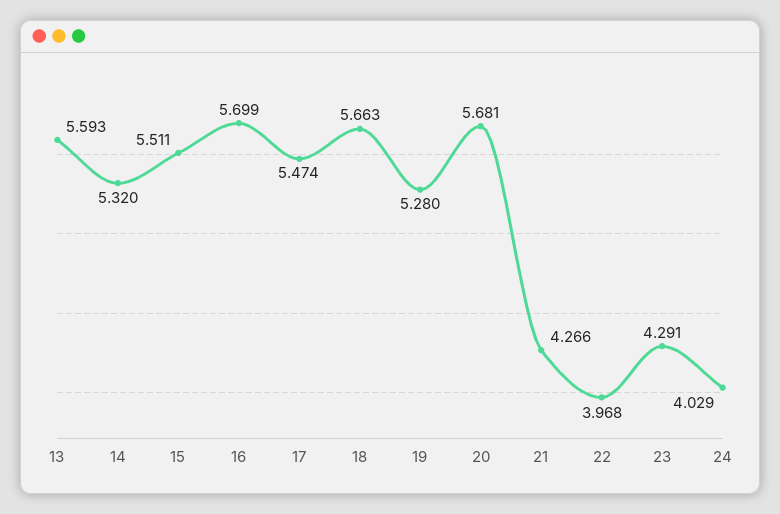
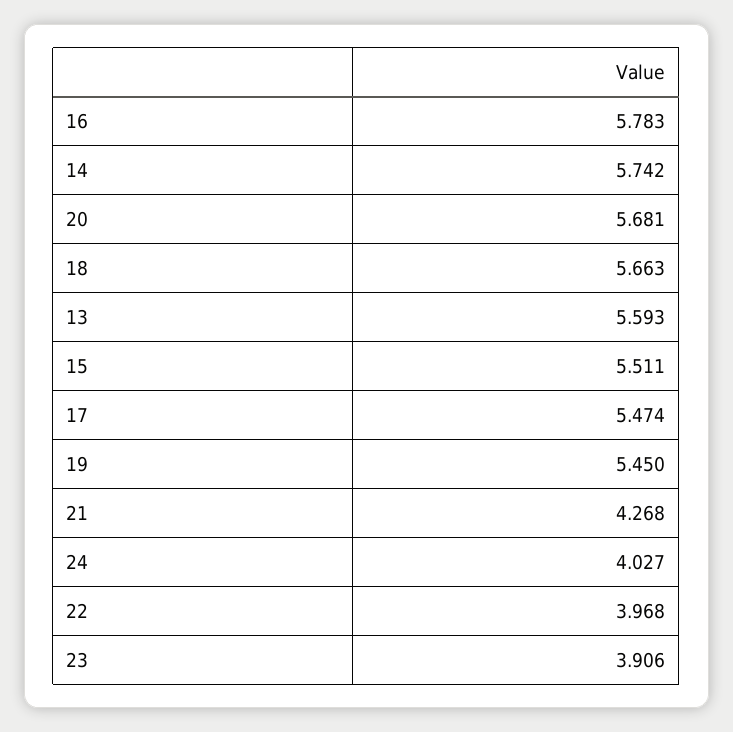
14: 5.32 -> 5.742
16: 5.699 -> 5.783
19: 5.28 -> 5.45
21: 4.266 -> 4.268
23: 4.291 -> 3.906
24: 4.029 -> 4.027

